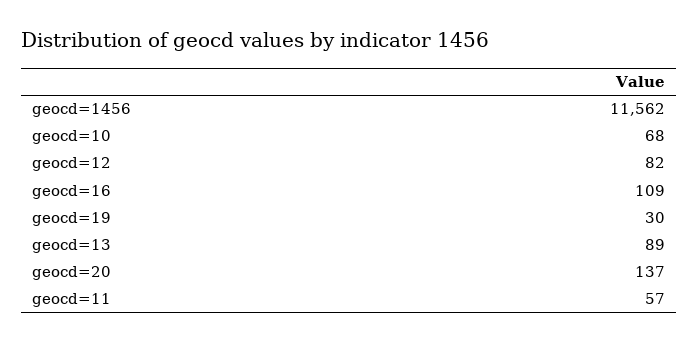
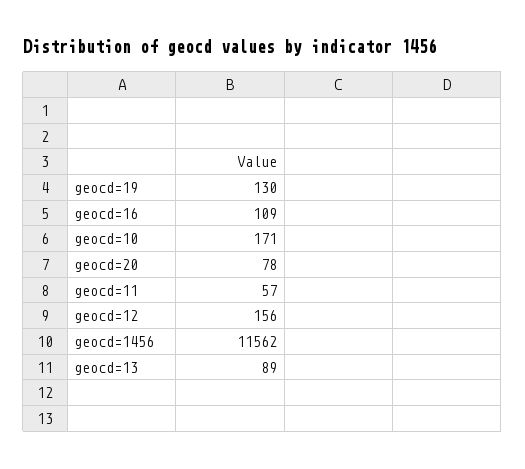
geocd=10: 68 -> 171
geocd=12: 82 -> 156
geocd=19: 30 -> 130
geocd=20: 137 -> 78

